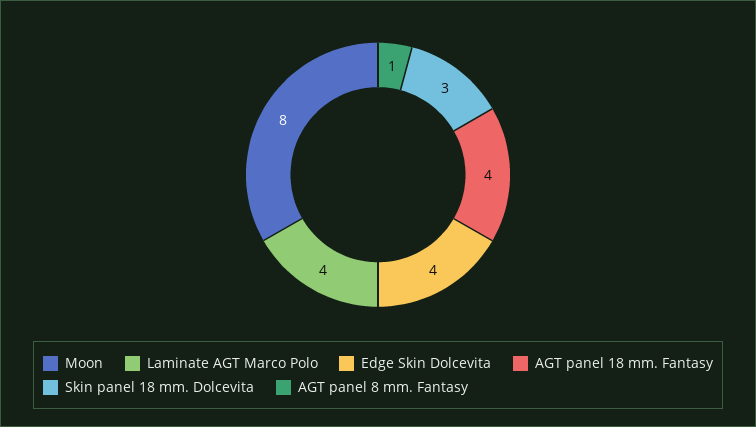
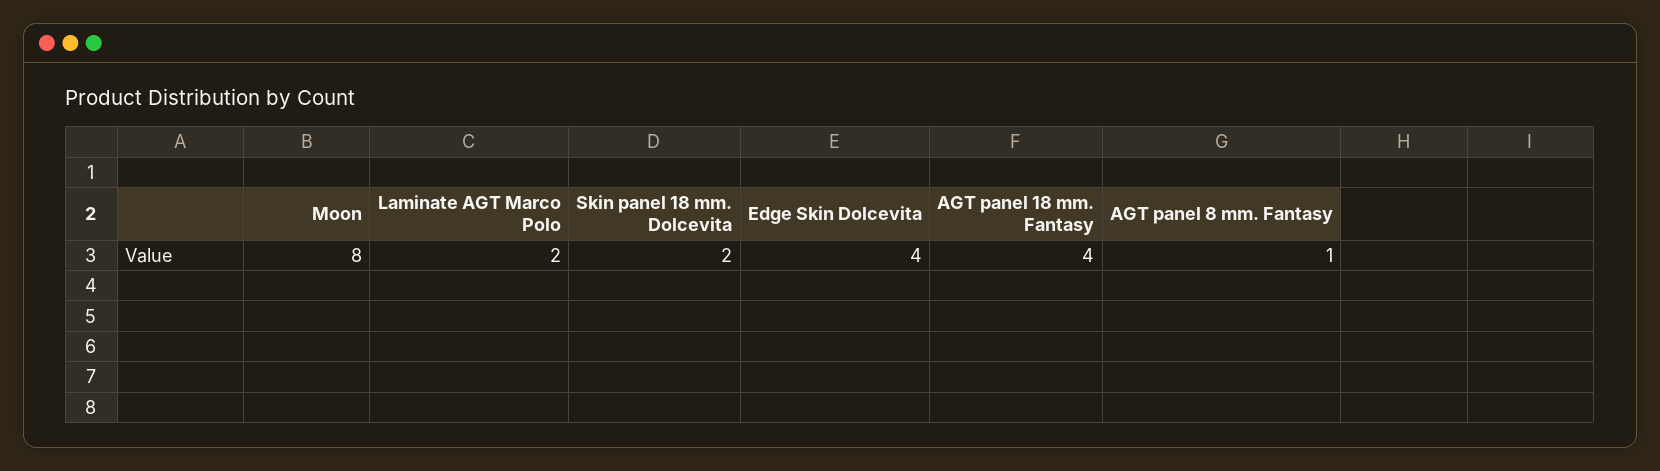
Laminate AGT Marco Polo: 4 -> 2
Skin panel 18 mm. Dolcevita: 3 -> 2

